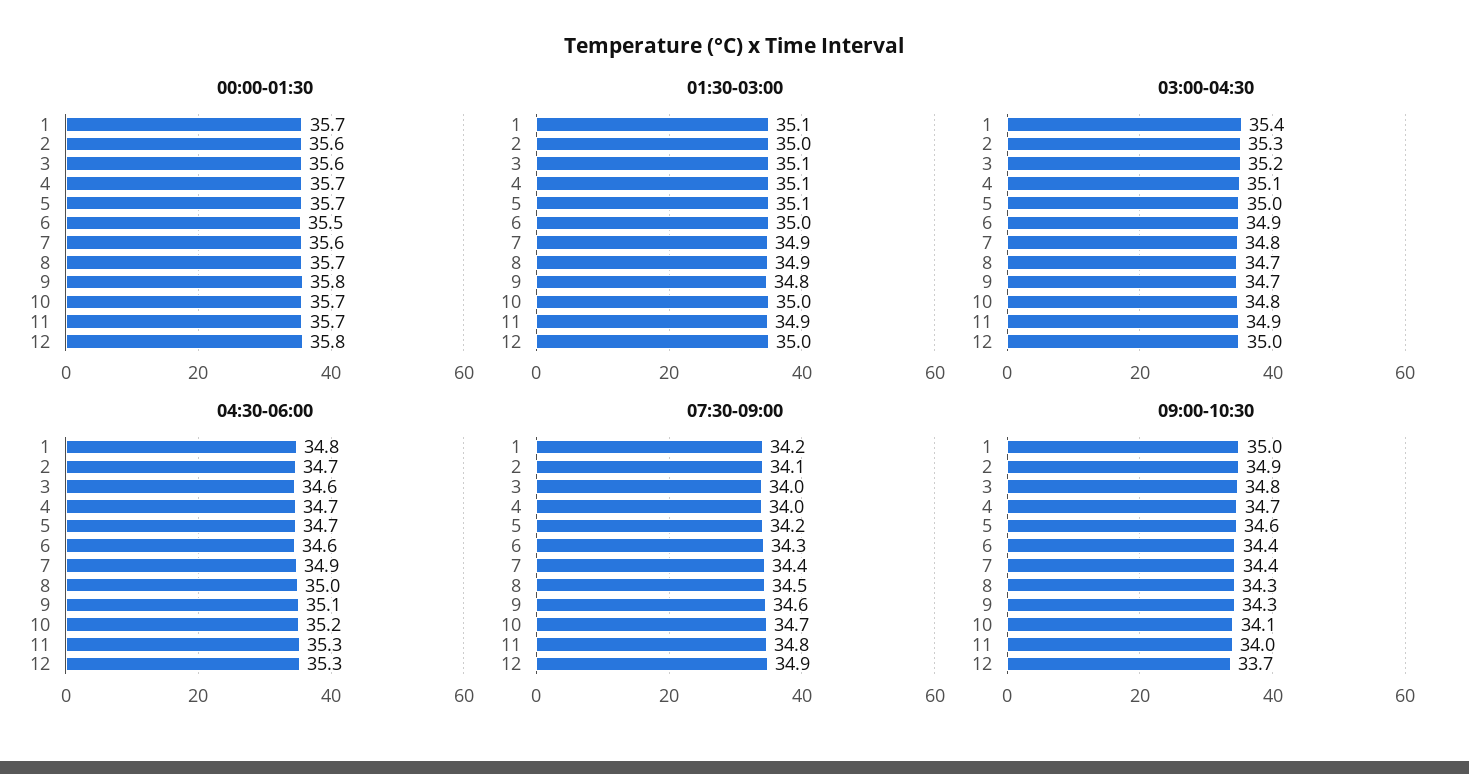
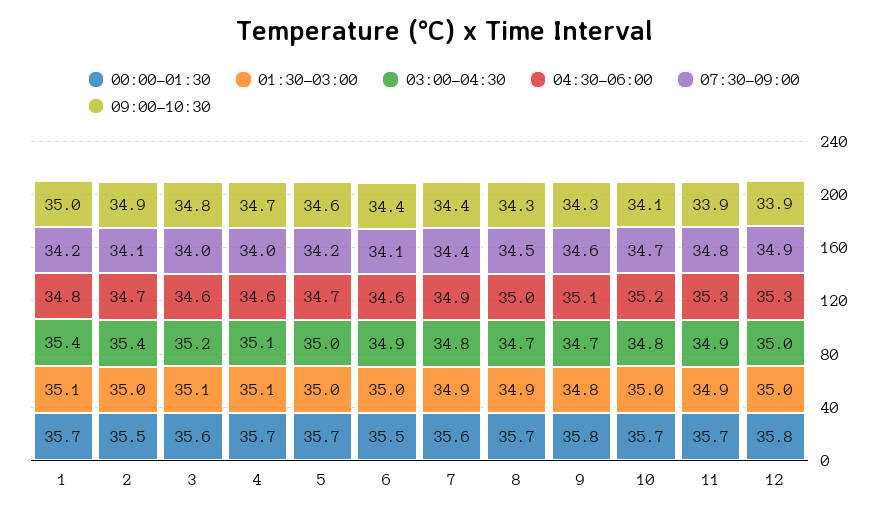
00:00-01:30, 2: 35.6 -> 35.5
01:30-03:00, 5: 35.1 -> 35
03:00-04:30, 2: 35.3 -> 35.4
04:30-06:00, 4: 34.7 -> 34.6
07:30-09:00, 6: 34.3 -> 34.1
09:00-10:30, 11: 34 -> 33.9
09:00-10:30, 12: 33.7 -> 33.9

